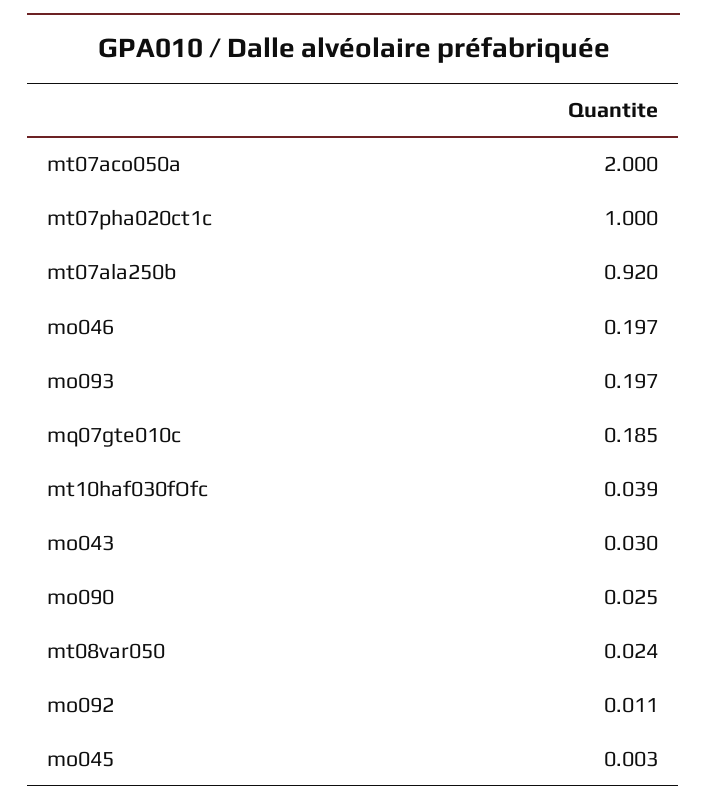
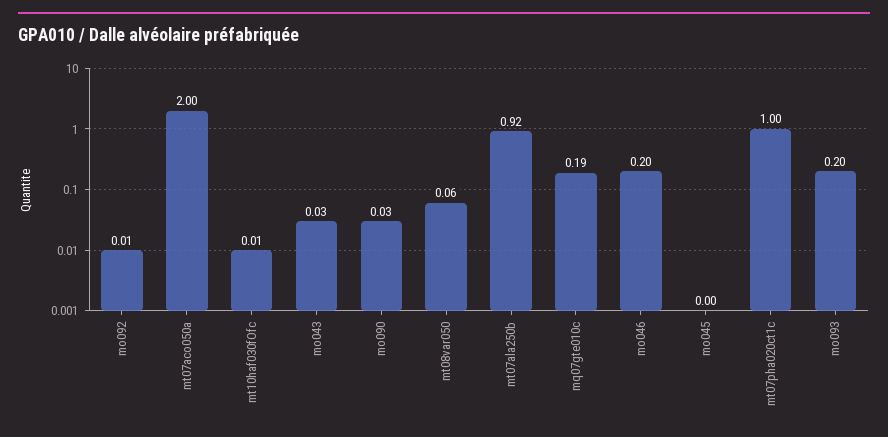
mt10haf030fOfc: 0.039 -> 0.01
mt08var050: 0.024 -> 0.06

